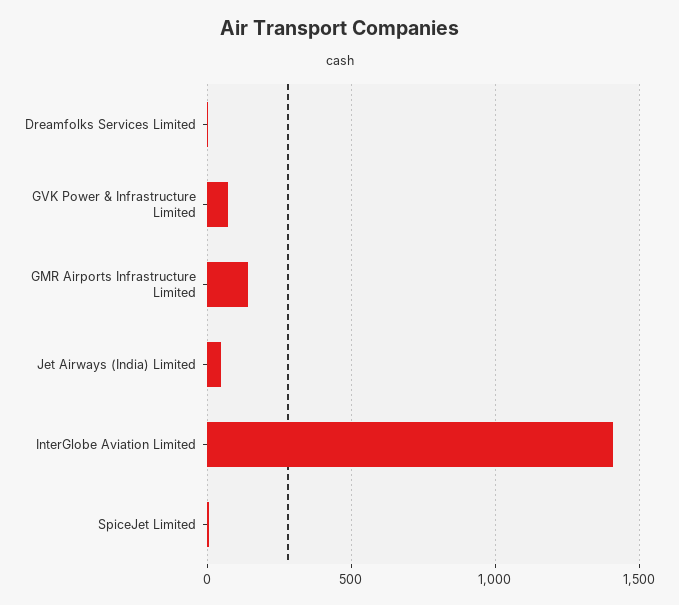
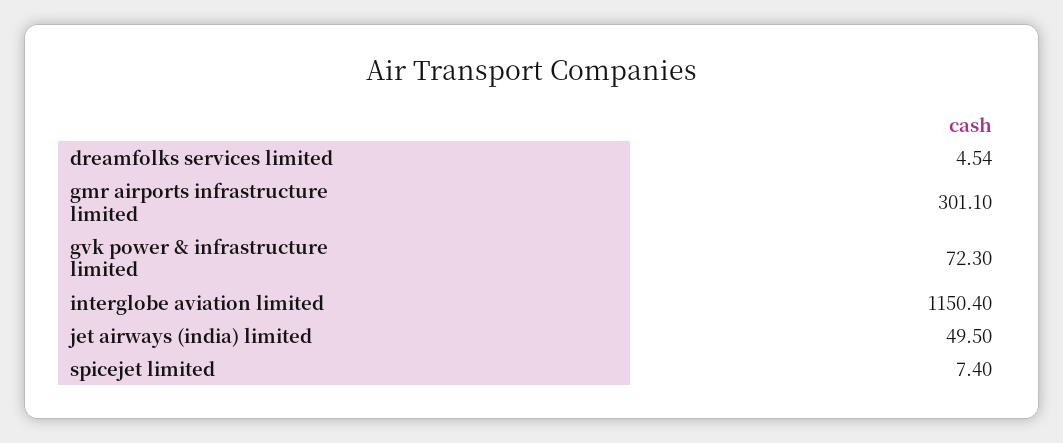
GMR Airports Infrastructure Limited: 150 -> 301.1
InterGlobe Aviation Limited: 1400 -> 1150.4

